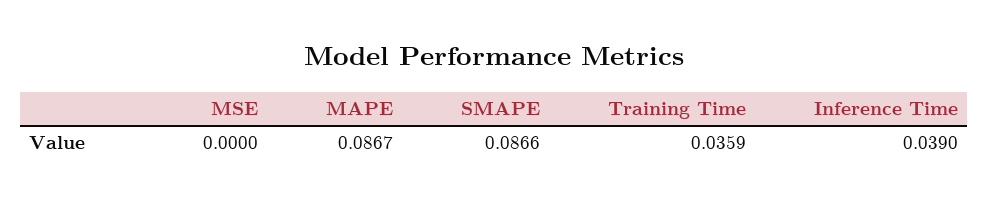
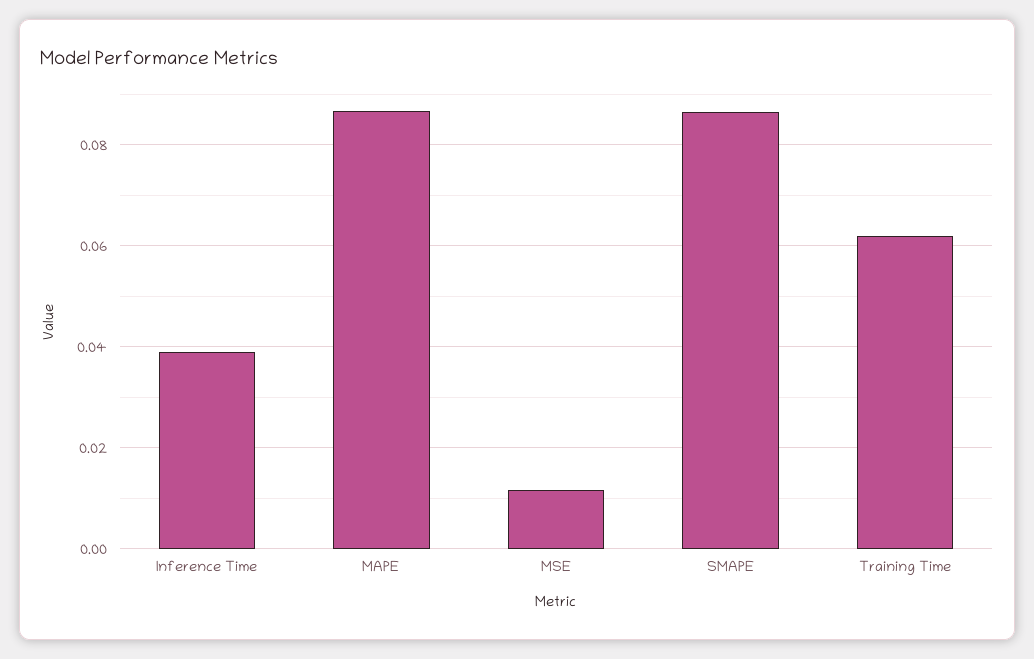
MSE: 0 -> 0.012
Training Time: 0.0359 -> 0.062

